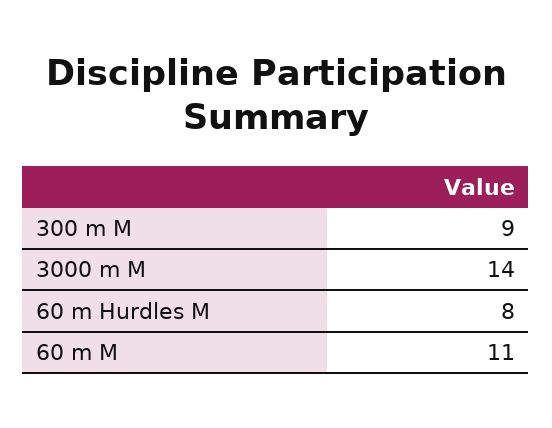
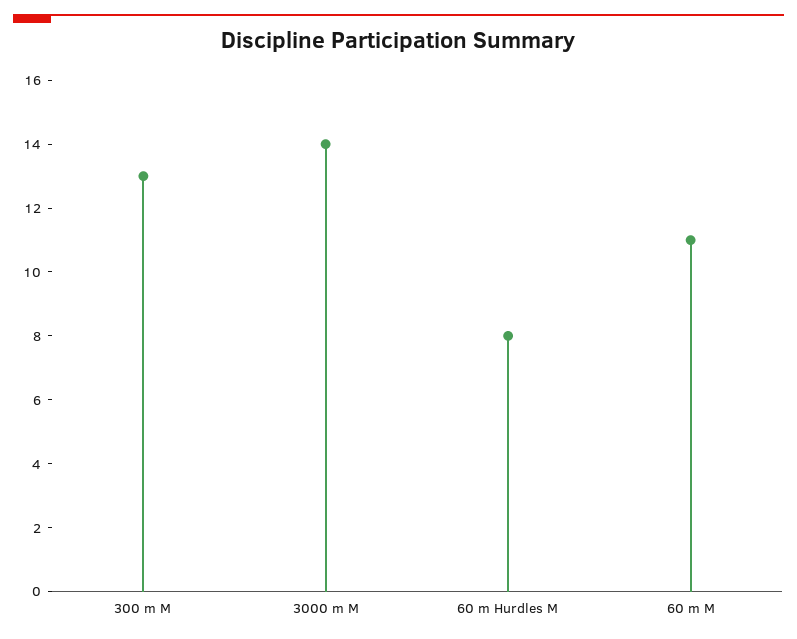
300 m M: 9 -> 13

